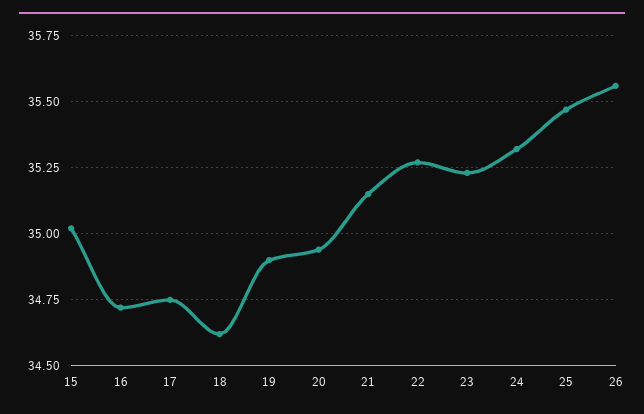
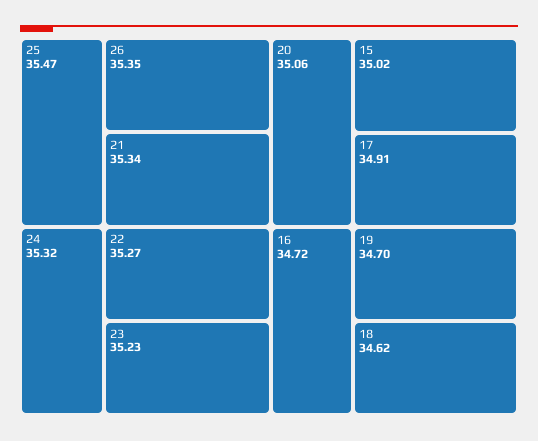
17: 34.75 -> 34.91
19: 34.9 -> 34.7
20: 34.95 -> 35.06
21: 35.15 -> 35.34
26: 35.55 -> 35.35

